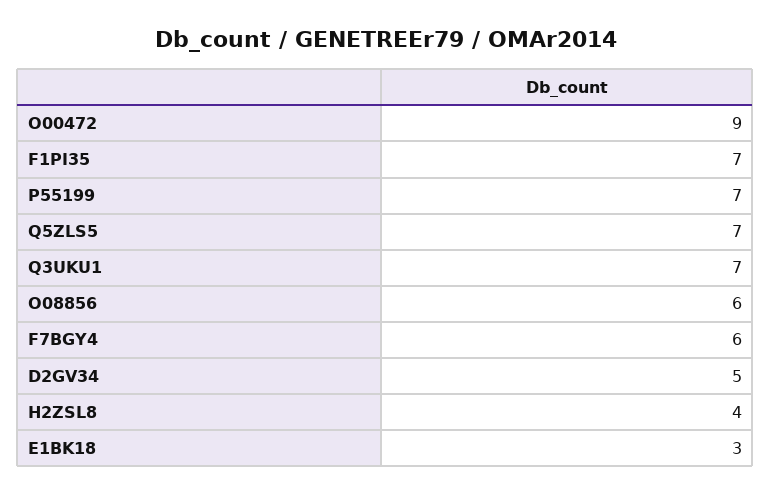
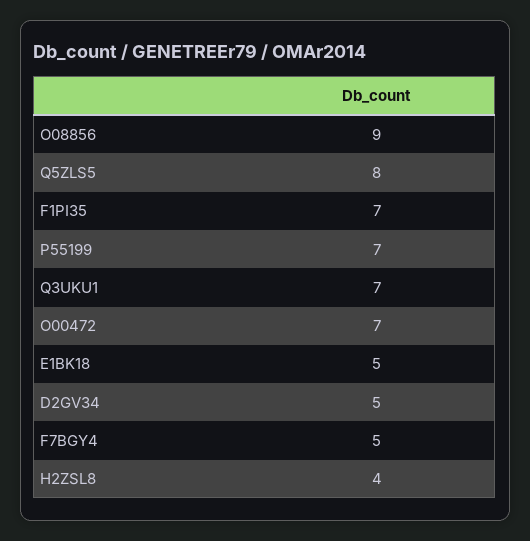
O00472: 9 -> 7
Q5ZLS5: 7 -> 8
O08856: 6 -> 9
F7BGY4: 6 -> 5
E1BK18: 3 -> 5

